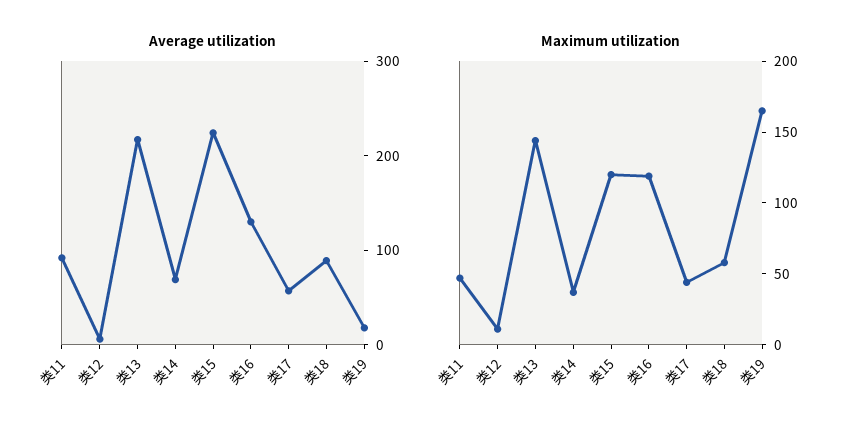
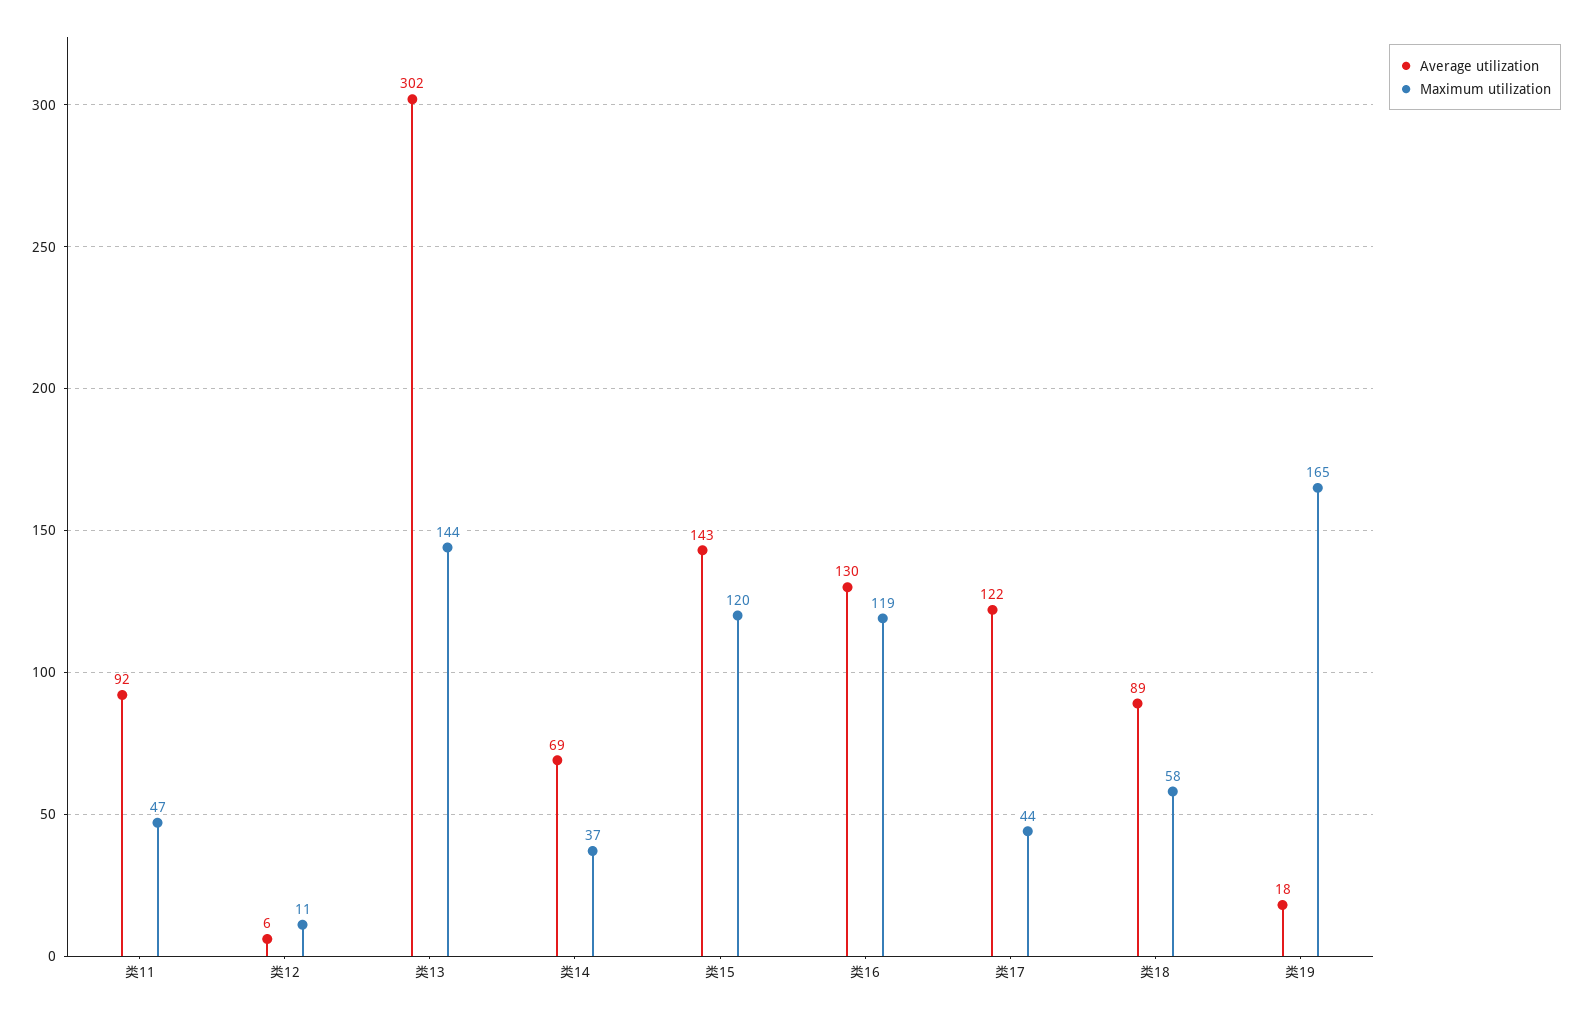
Average utilization, 类13: 220 -> 302
Average utilization, 类15: 220 -> 143
Average utilization, 类17: 60 -> 122

